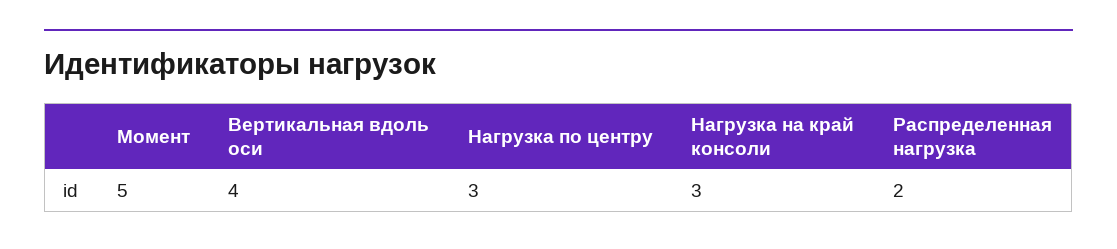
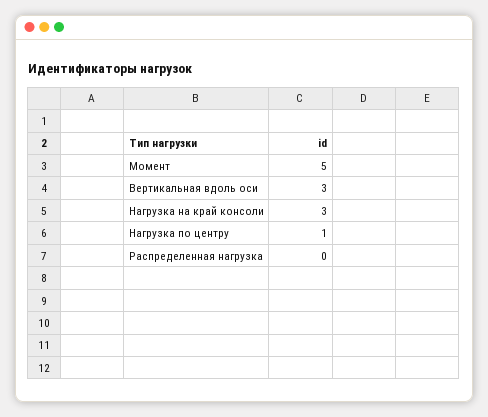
Вертикальная вдоль оси: 4 -> 3
Нагрузка по центру: 3 -> 1
Распределенная нагрузка: 2 -> 0

